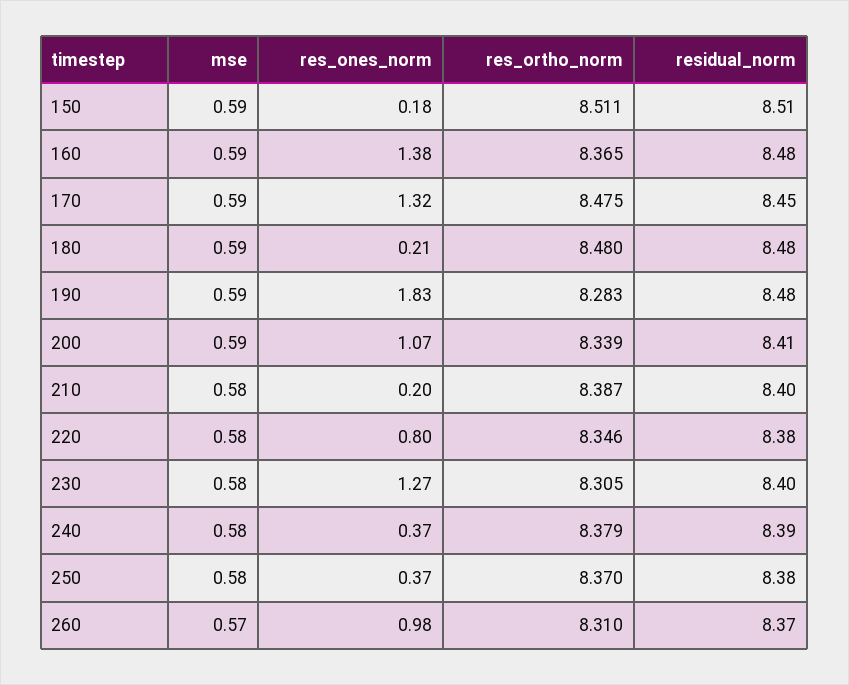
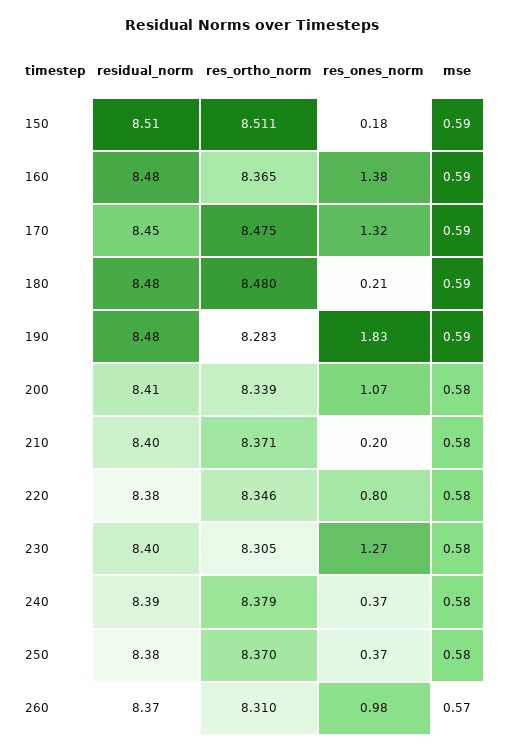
mse, 200: 0.59 -> 0.58
res_ortho_norm, 210: 8.387 -> 8.371

